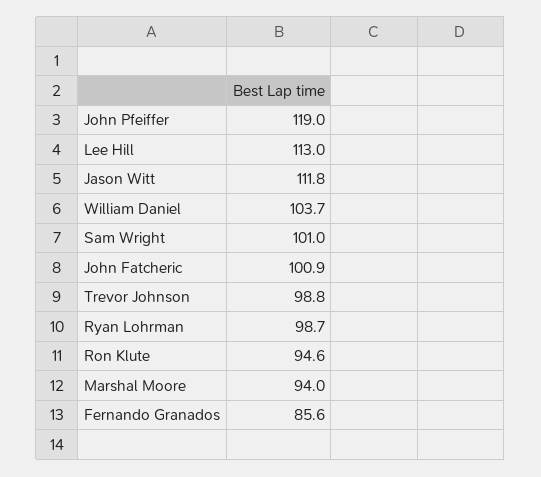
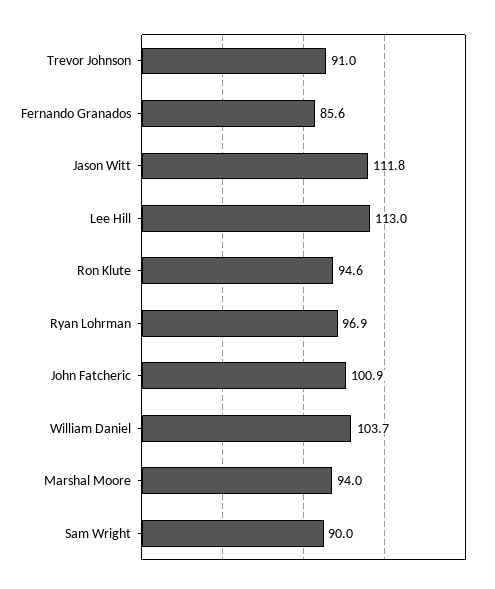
John Pfeiffer: 119 -> none
Sam Wright: 101 -> 90
Trevor Johnson: 98.8 -> 91
Ryan Lohrman: 98.7 -> 96.9

